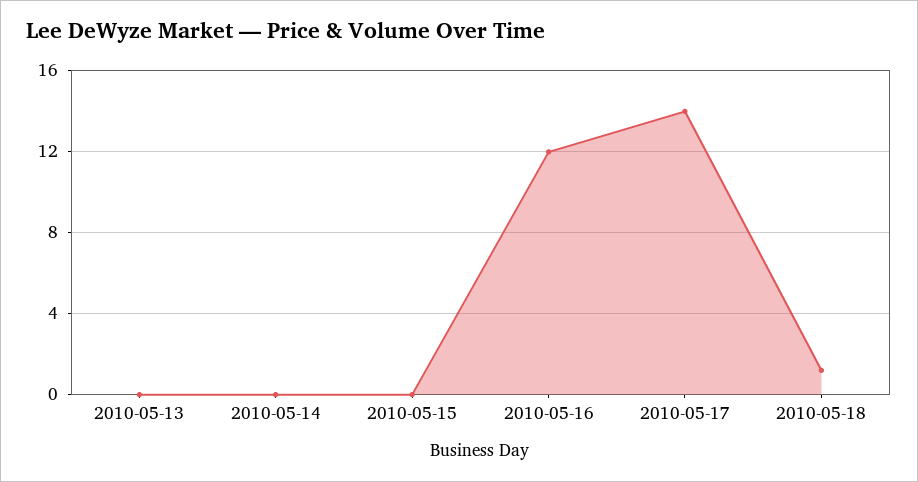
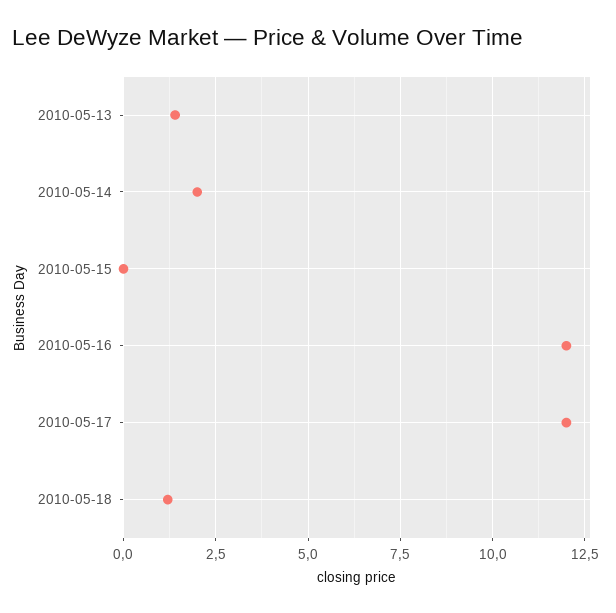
2010-05-13: 0 -> 1.5
2010-05-14: 0 -> 2
2010-05-17: 14 -> 12

